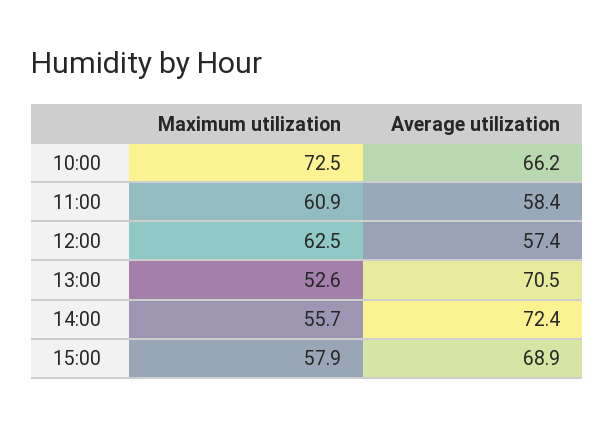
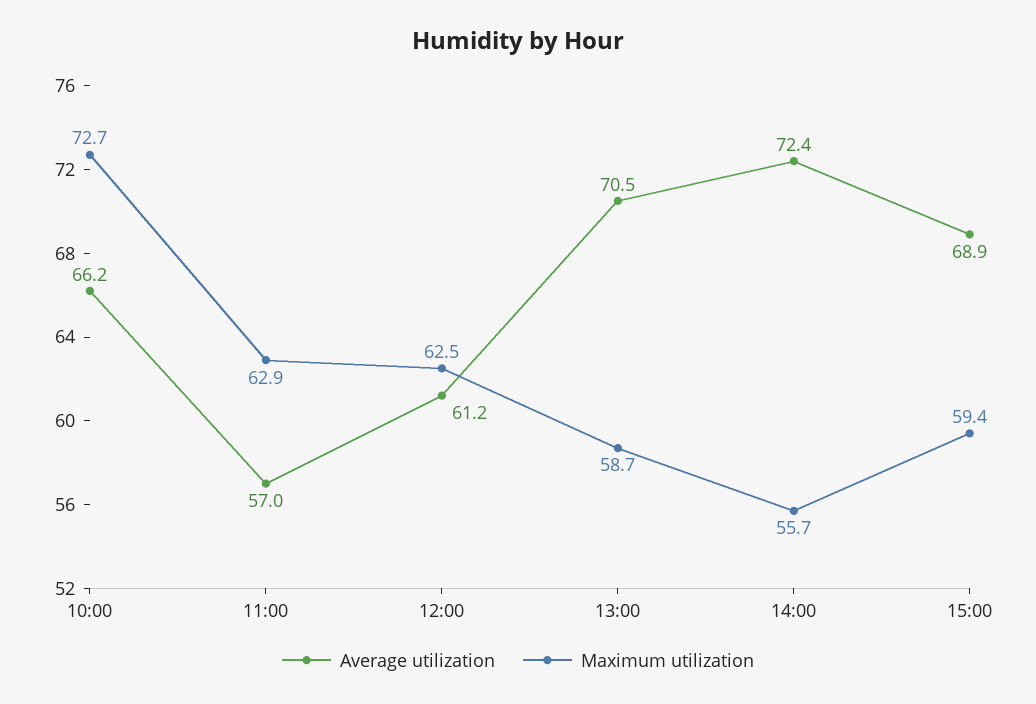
Maximum utilization, 10:00: 72.5 -> 72.7
Maximum utilization, 11:00: 60.9 -> 62.9
Average utilization, 11:00: 58.4 -> 57
Average utilization, 12:00: 57.4 -> 61.2
Maximum utilization, 13:00: 52.6 -> 58.7
Maximum utilization, 15:00: 57.9 -> 59.4

